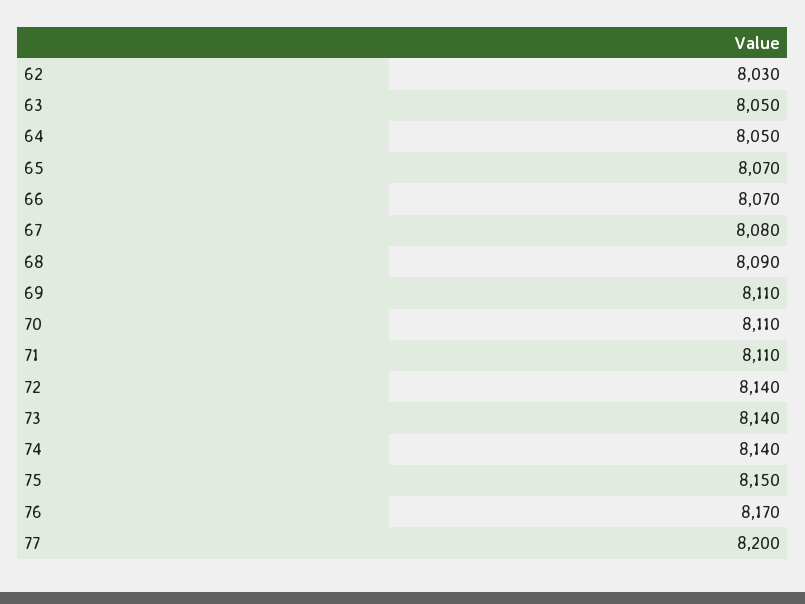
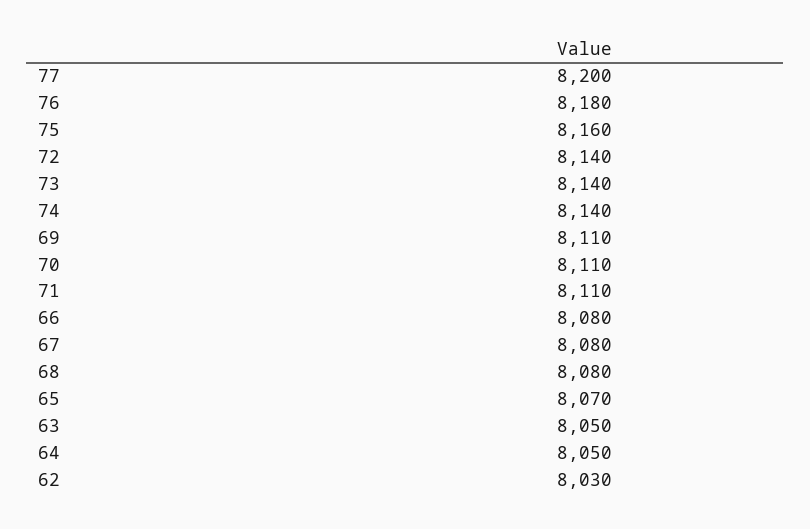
66: 8070 -> 8080
68: 8090 -> 8080
75: 8150 -> 8160
76: 8170 -> 8180

